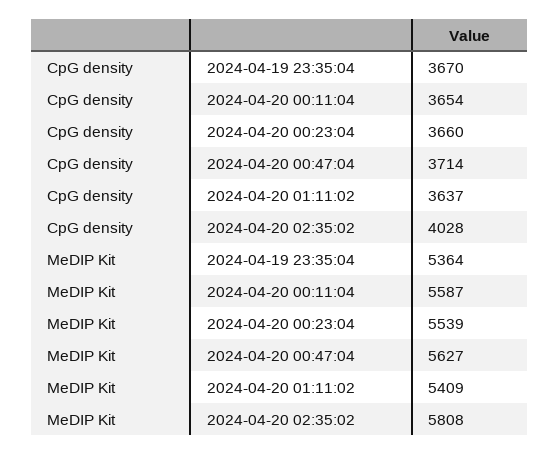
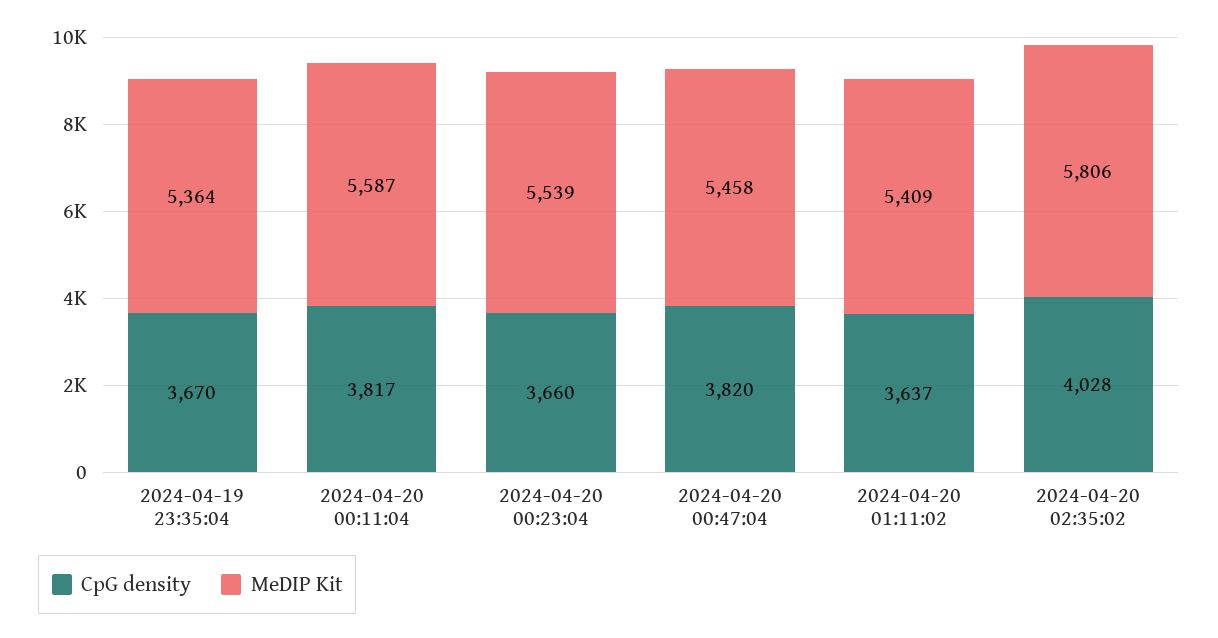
CpG density, 2024-04-20 00:11:04: 3654 -> 3817
CpG density, 2024-04-20 00:47:04: 3714 -> 3820
MeDIP Kit, 2024-04-20 00:47:04: 5627 -> 5458
MeDIP Kit, 2024-04-20 02:35:02: 5808 -> 5806

